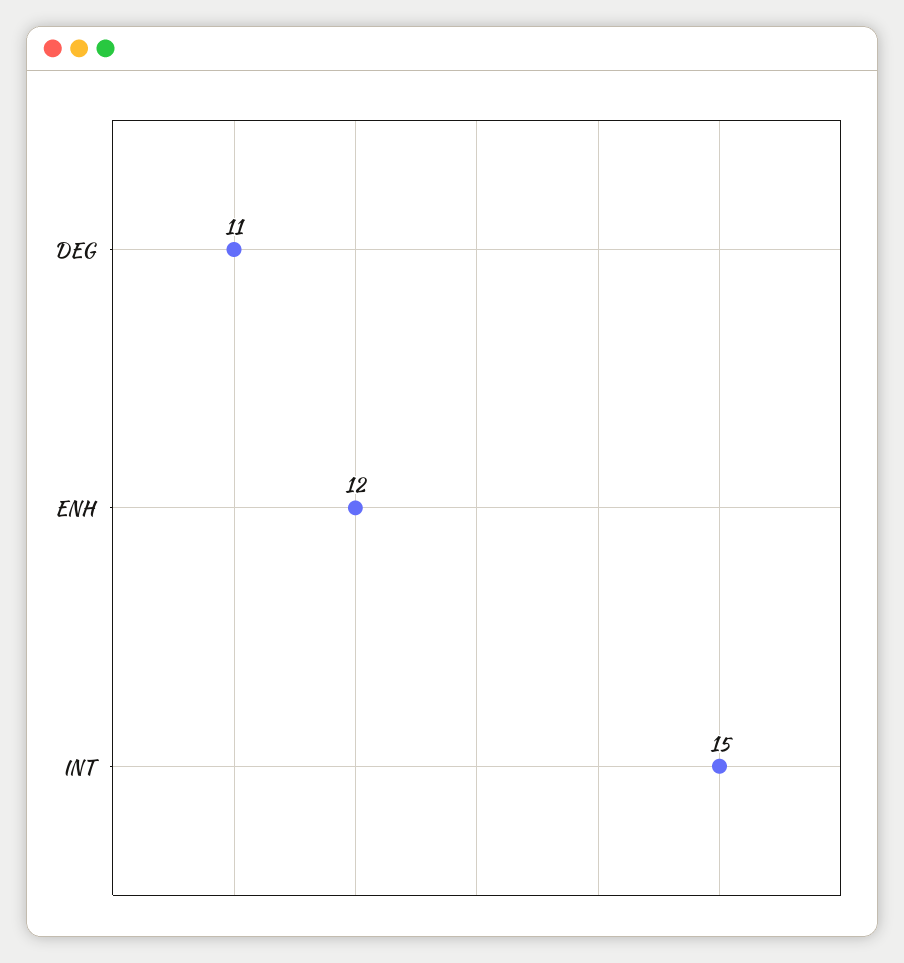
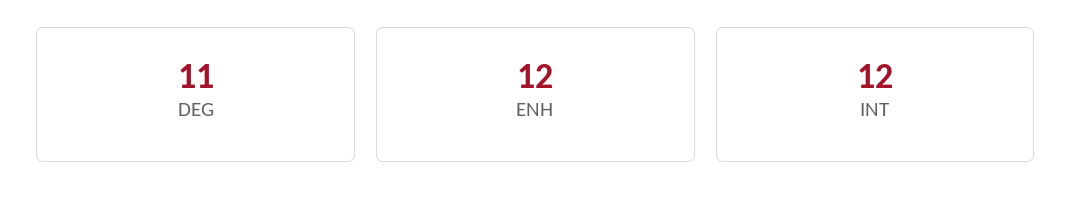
INT: 15 -> 12

